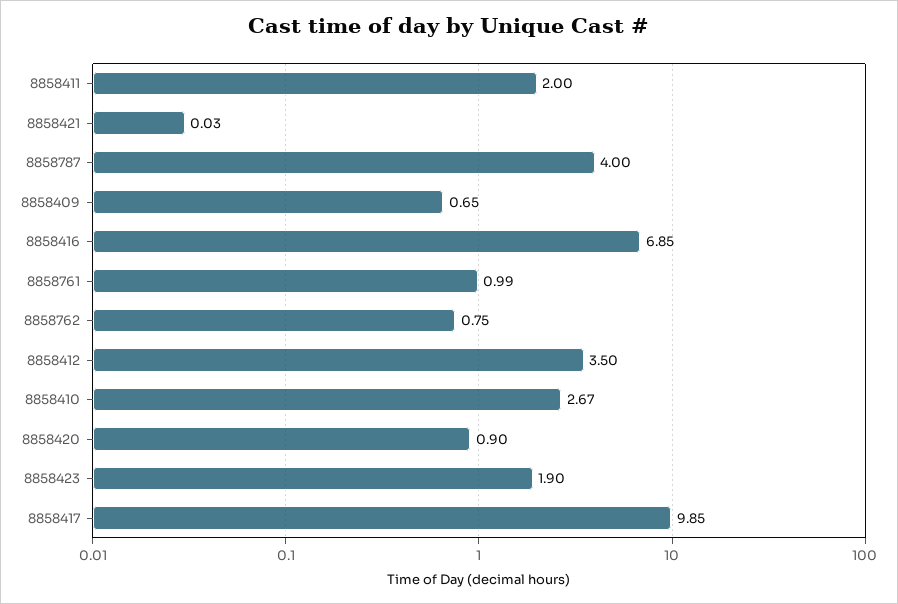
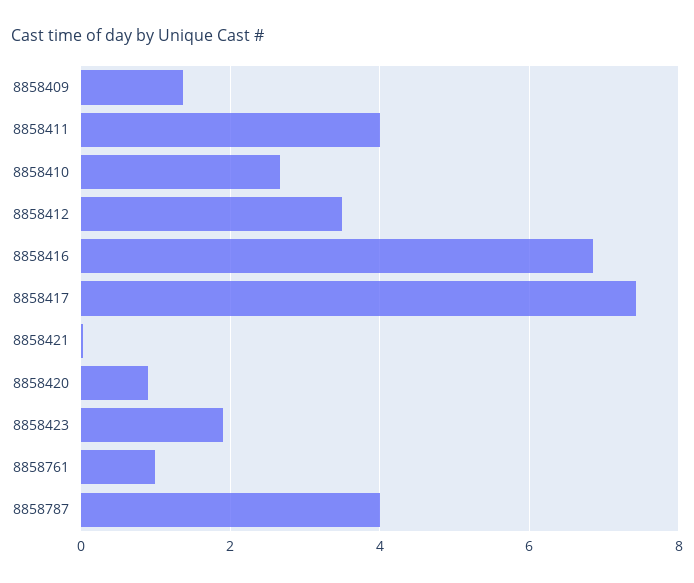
8858411: 2 -> 4
8858409: 0.65 -> 1.4
8858762: 0.75 -> none
8858417: 9.85 -> 7.4

